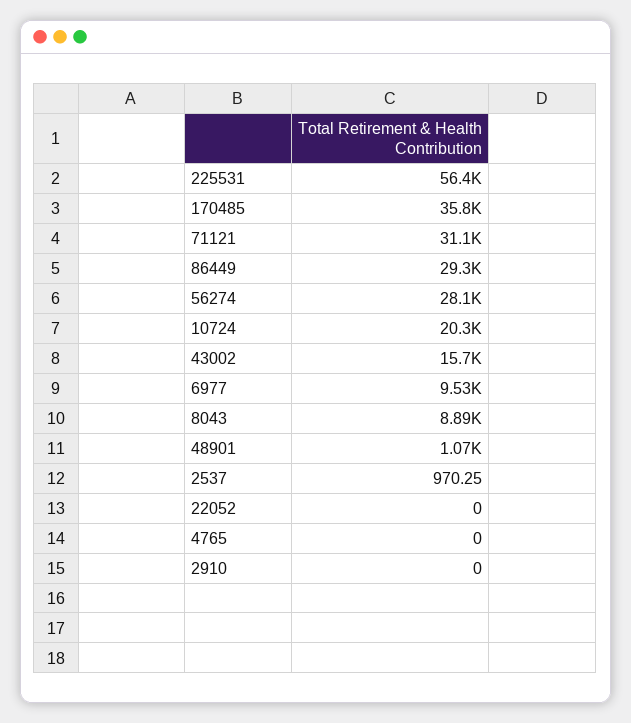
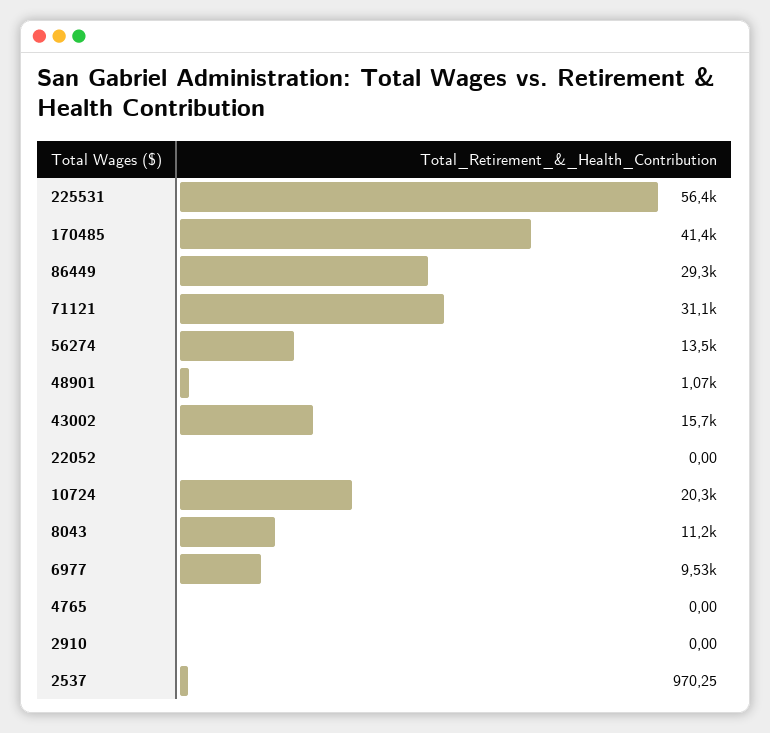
170485: 35800 -> 41400
56274: 28100 -> 13500
8043: 8890 -> 11200

